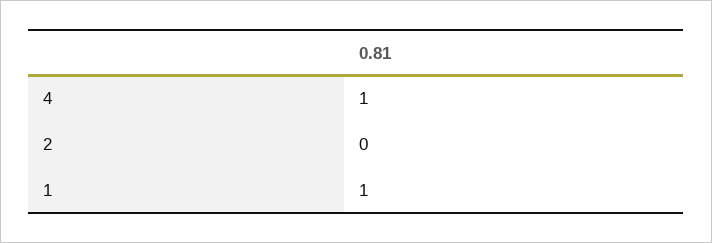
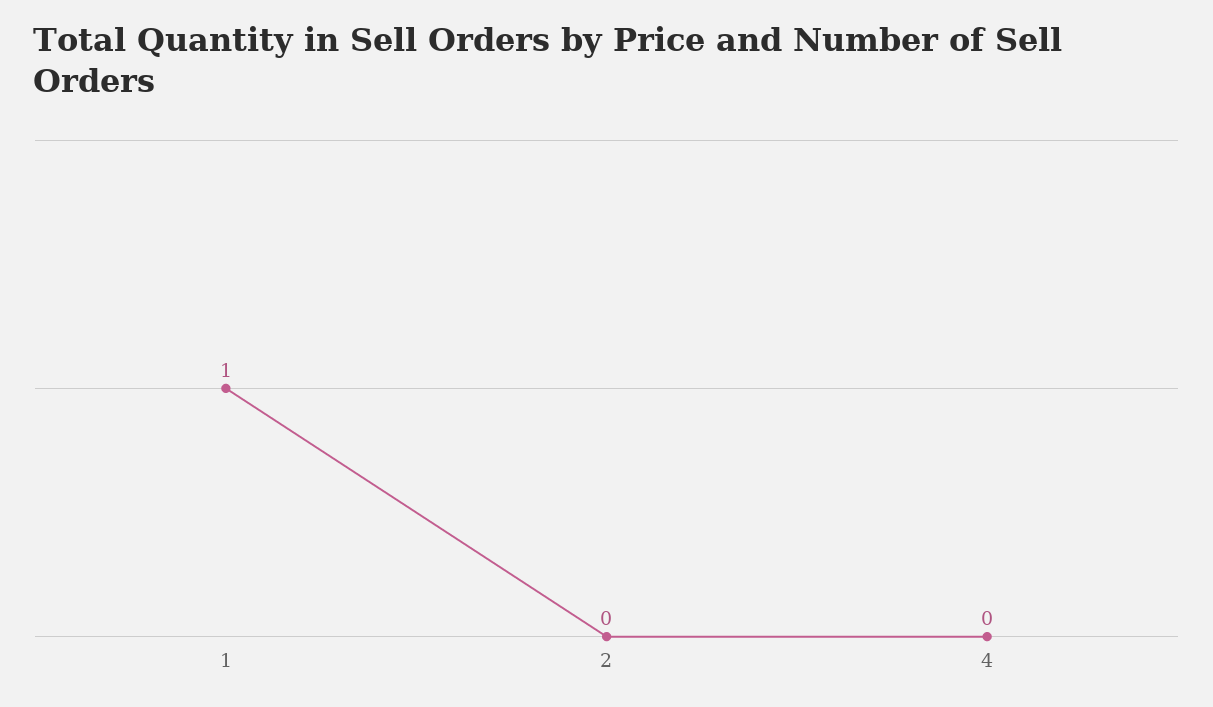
4: 1 -> 0

